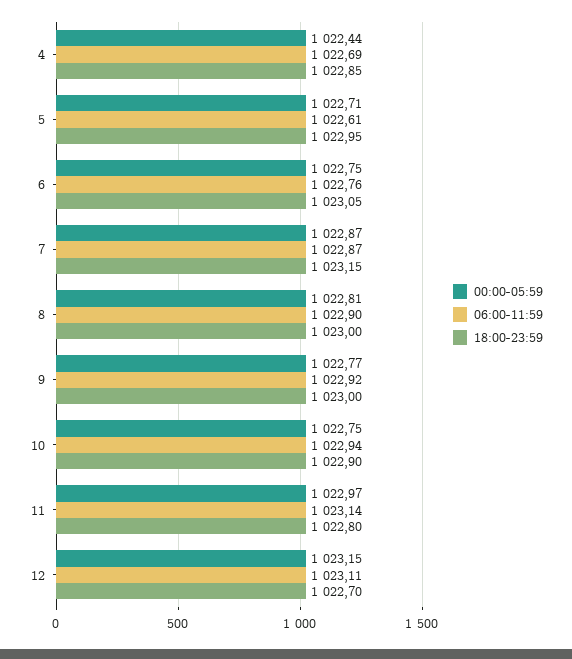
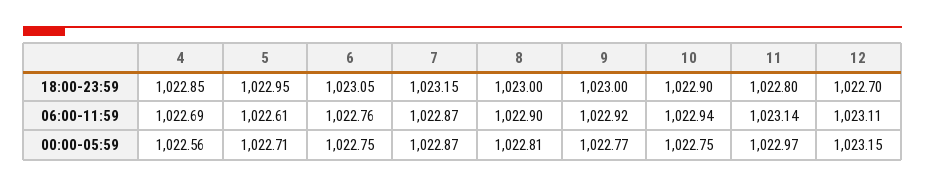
00:00-05:59, 4: 1022.44 -> 1022.56

